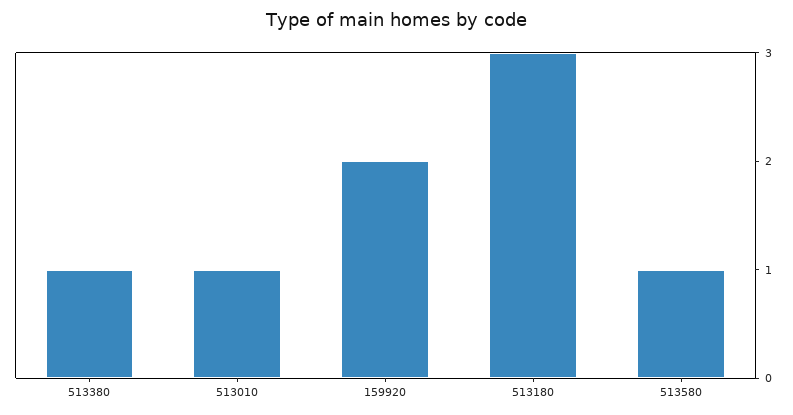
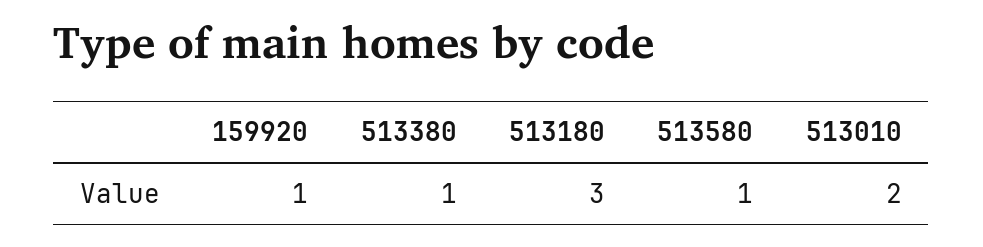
513010: 1 -> 2
159920: 2 -> 1

